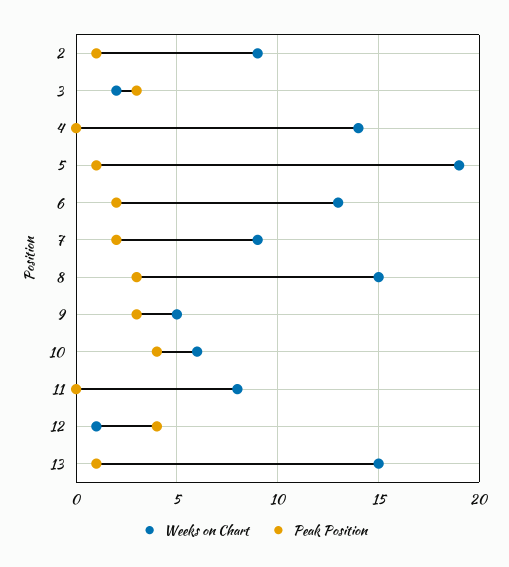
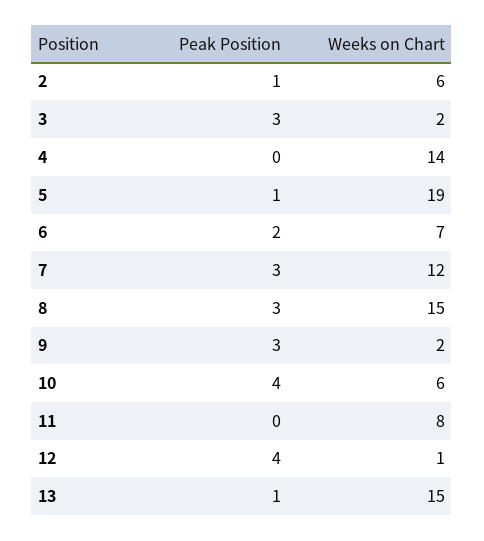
Weeks on Chart, 2: 9 -> 6
Weeks on Chart, 6: 13 -> 7
Weeks on Chart, 7: 9 -> 12
Peak Position, 7: 2 -> 3
Weeks on Chart, 9: 5 -> 2

